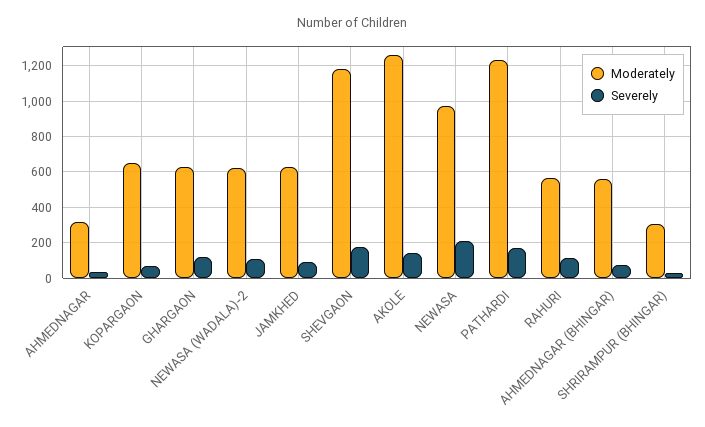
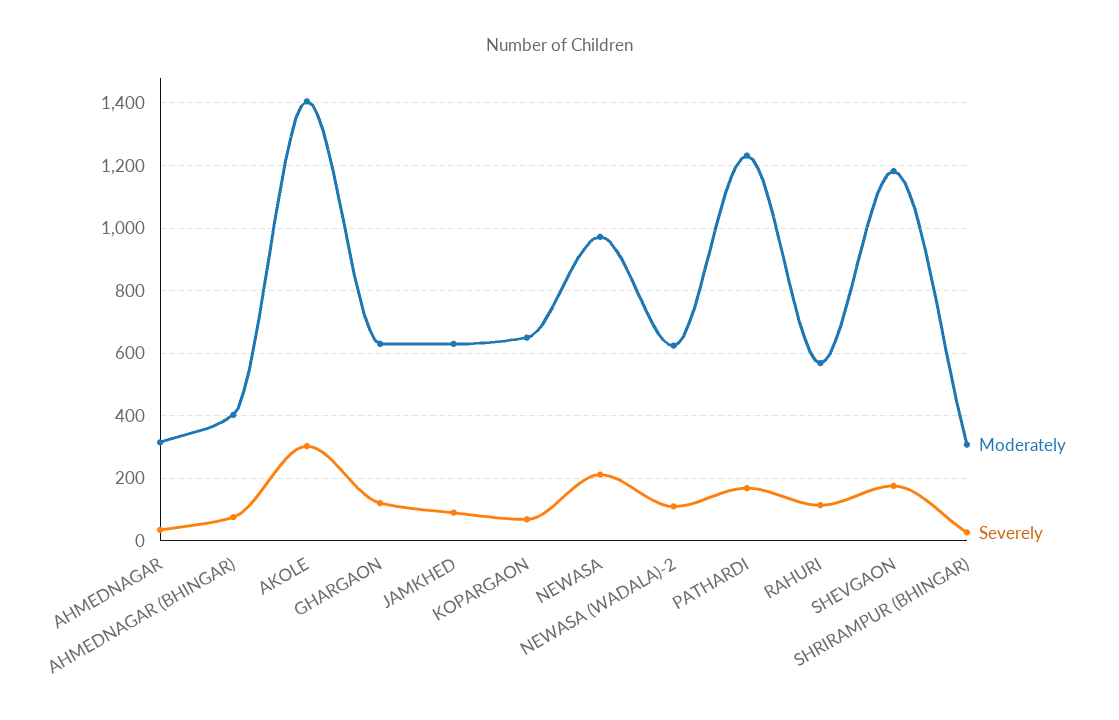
Moderately, AKOLE: 1250 -> 1400
Severely, AKOLE: 150 -> 300
Moderately, AHMEDNAGAR (BHINGAR): 550 -> 400

